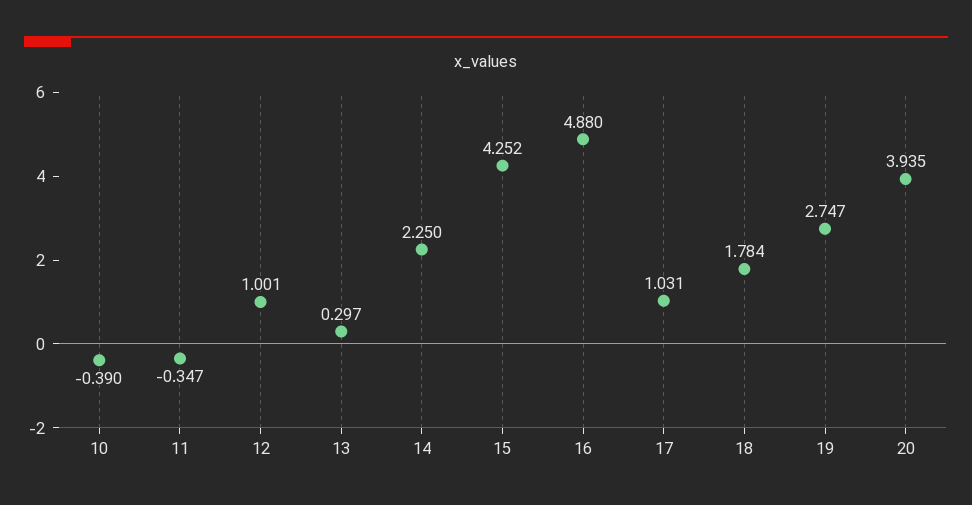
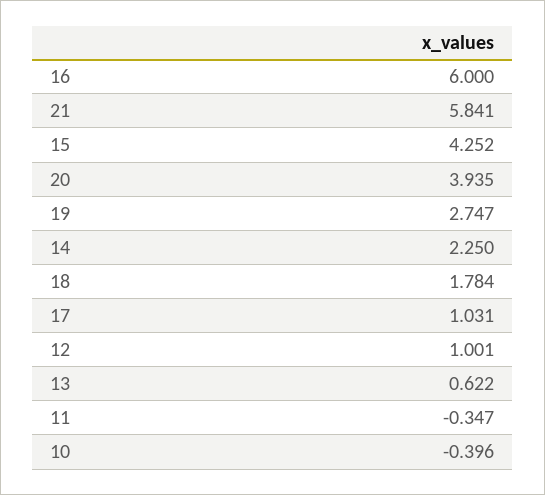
10: -0.39 -> -0.396
13: 0.297 -> 0.622
16: 4.88 -> 6
21: none -> 5.841

